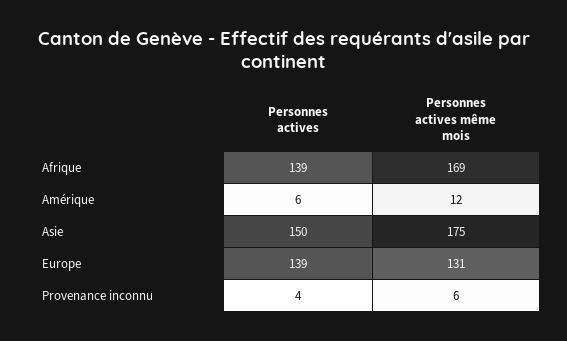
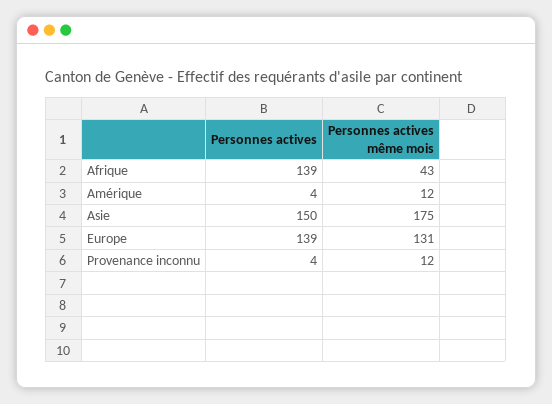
Personnes actives même mois, Afrique: 169 -> 43
Personnes actives, Amérique: 6 -> 4
Personnes actives même mois, Provenance inconnu: 6 -> 12

